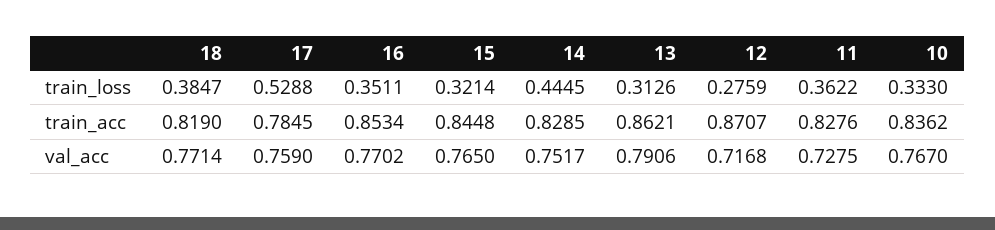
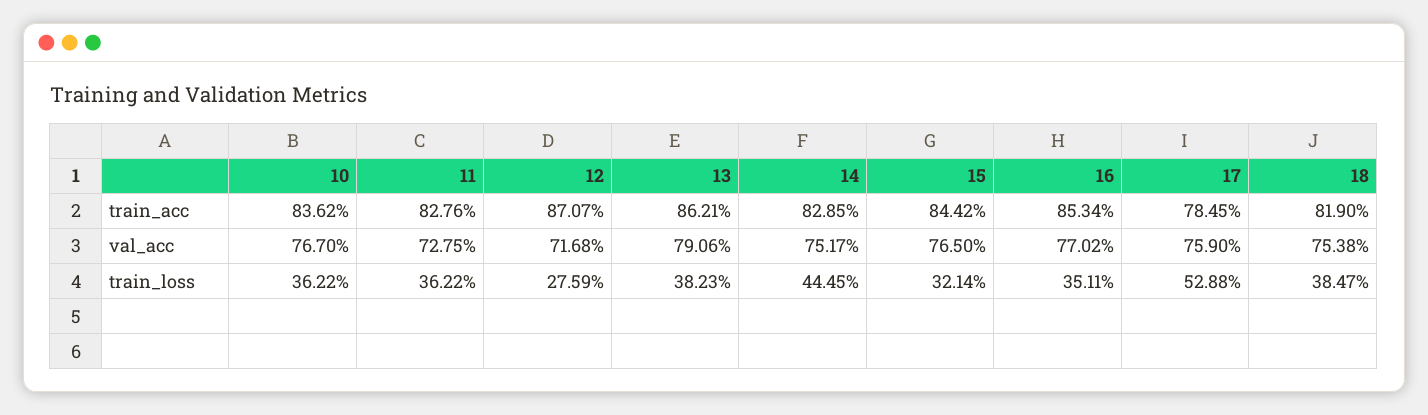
13, train_loss: 0.3126 -> 0.3823
10, train_loss: 0.333 -> 0.3622
15, train_acc: 0.8448 -> 0.8442
18, val_acc: 0.7714 -> 0.7538

